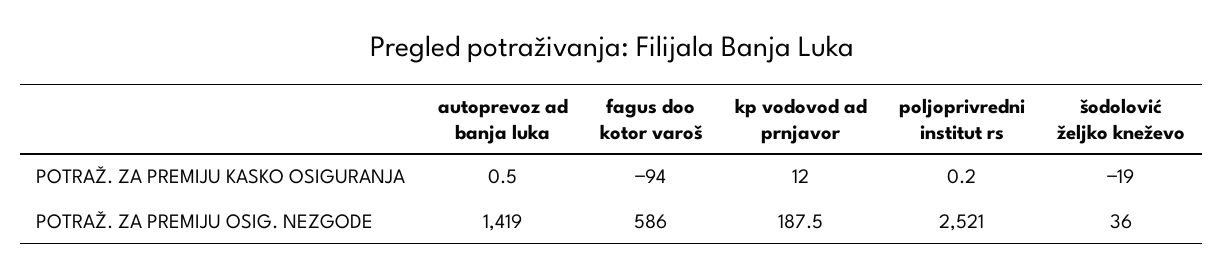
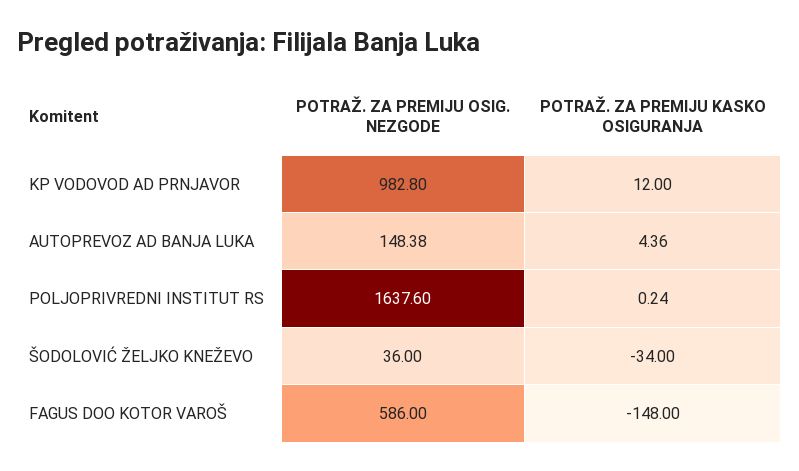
autoprevoz ad banja luka, POTRAŽ. ZA PREMIJU KASKO OSIGURANJA: 0.5 -> 4.36
fagus doo kotor varoš, POTRAŽ. ZA PREMIJU KASKO OSIGURANJA: -94 -> -148
šodolović željko kneževo, POTRAŽ. ZA PREMIJU KASKO OSIGURANJA: -19 -> -34
autoprevoz ad banja luka, POTRAŽ. ZA PREMIJU OSIG. NEZGODE: 1419 -> 148.38
kp vodovod ad prnjavor, POTRAŽ. ZA PREMIJU OSIG. NEZGODE: 187.5 -> 982.8
poljoprivredni institut rs, POTRAŽ. ZA PREMIJU OSIG. NEZGODE: 2521 -> 1637.6

